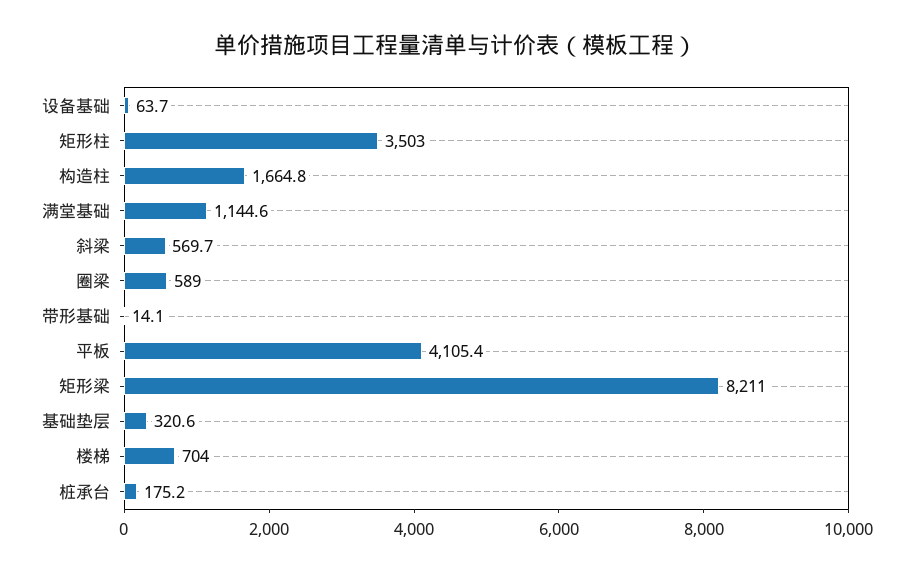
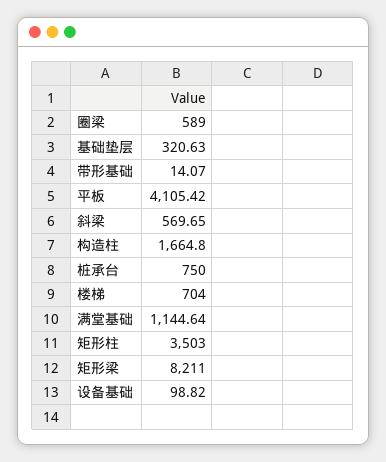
设备基础: 63.7 -> 98.82
桩承台: 175.2 -> 750

